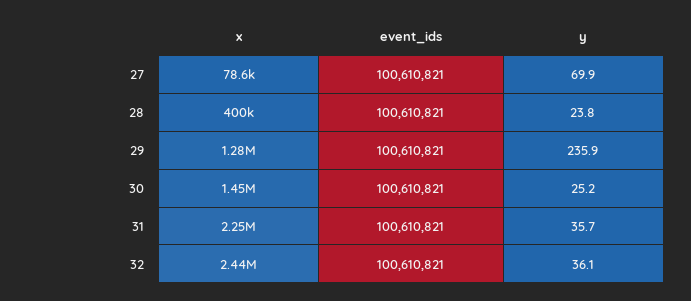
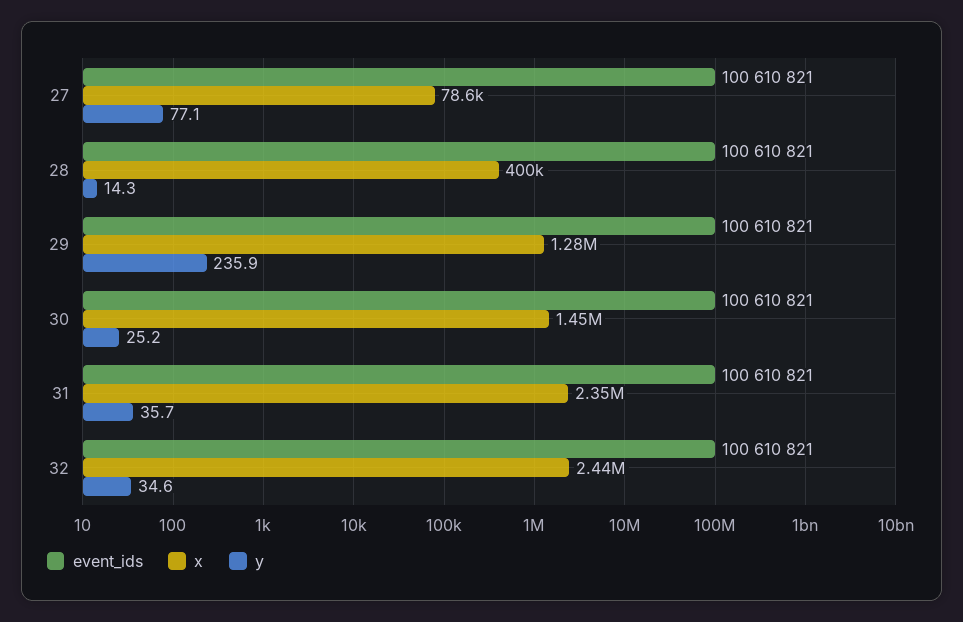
y, 27: 69.9 -> 77.1
y, 28: 23.8 -> 14.3
x, 31: 2250000 -> 2350000
y, 32: 36.1 -> 34.6

